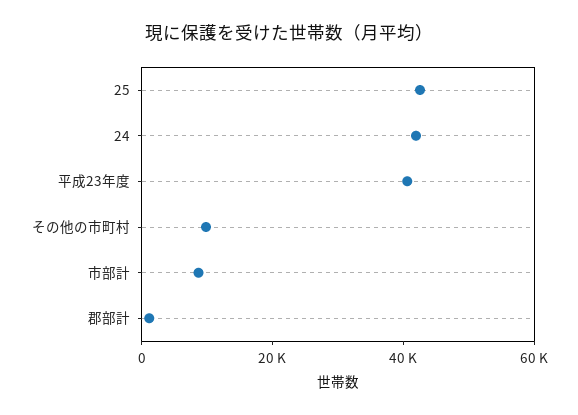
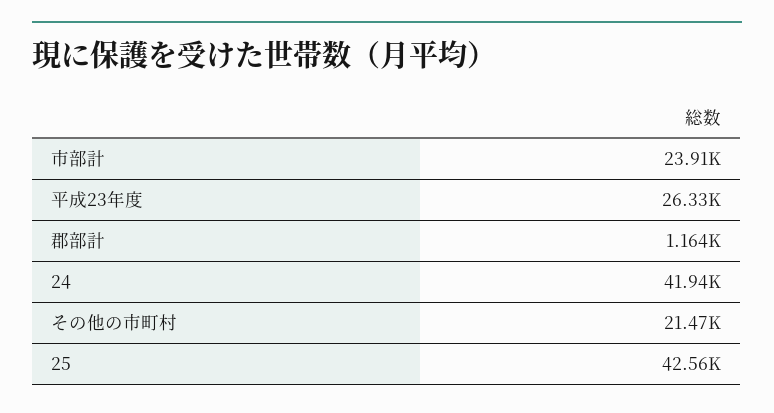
平成23年度: 40000 -> 26330
その他の市町村: 10000 -> 21470
市部計: 10000 -> 23910

